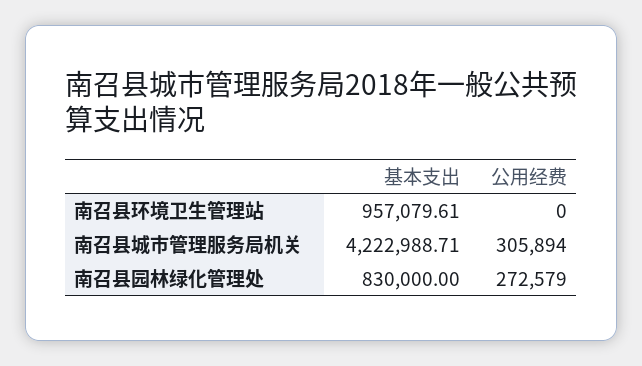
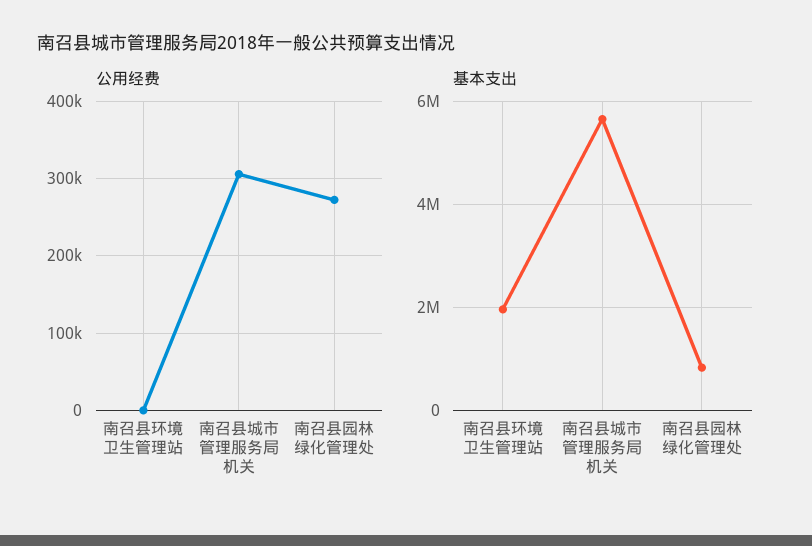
基本支出, 南召县环境卫生管理站: 957079.61 -> 2000000
基本支出, 南召县城市管理服务局机关: 4222988.71 -> 5600000

